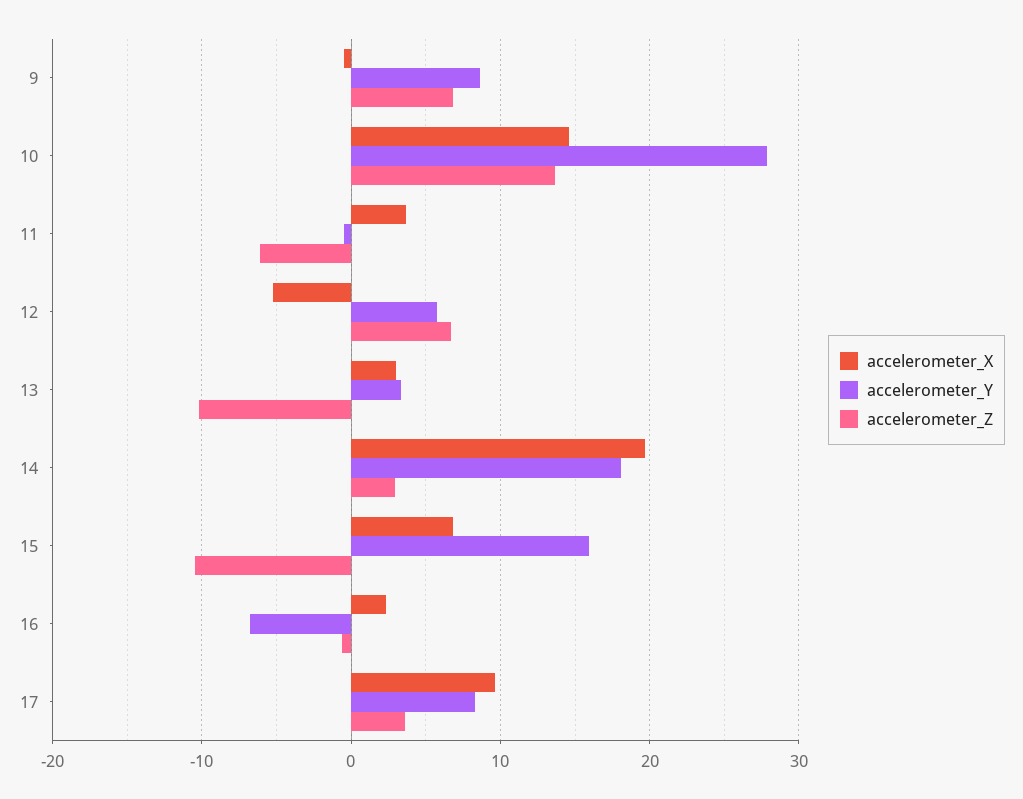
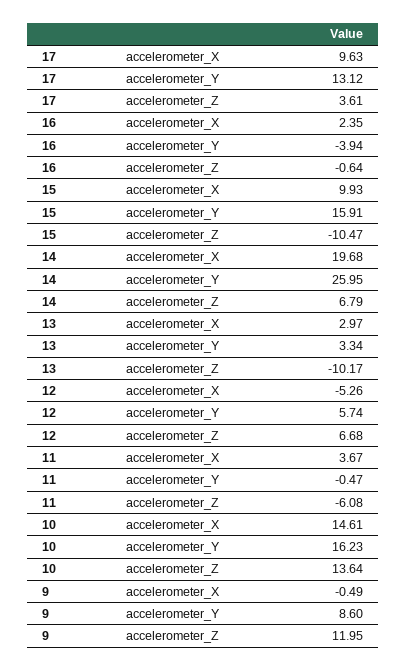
accelerometer_Z, 9: 7 -> 11.95
accelerometer_Y, 10: 28 -> 16.23
accelerometer_Y, 14: 18 -> 25.95
accelerometer_Z, 14: 3 -> 6.79
accelerometer_X, 15: 7 -> 9.93
accelerometer_Y, 16: -7 -> -3.94
accelerometer_Y, 17: 8 -> 13.12

